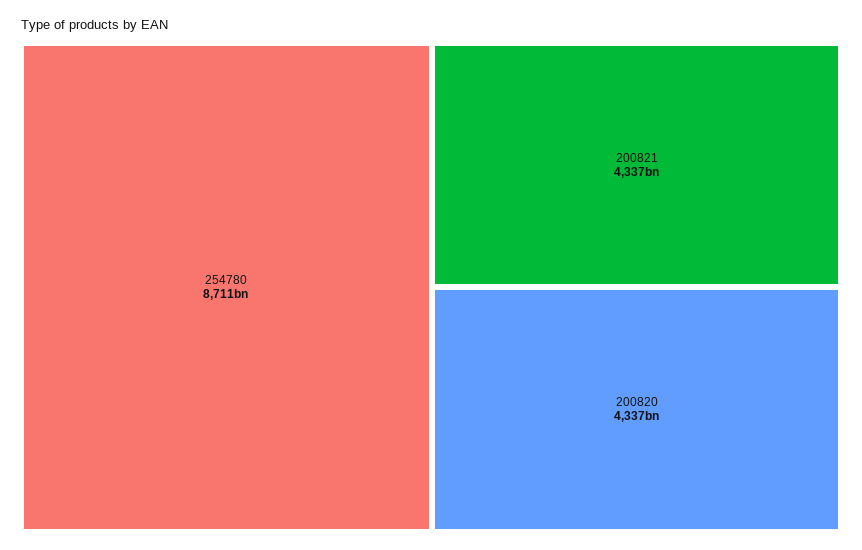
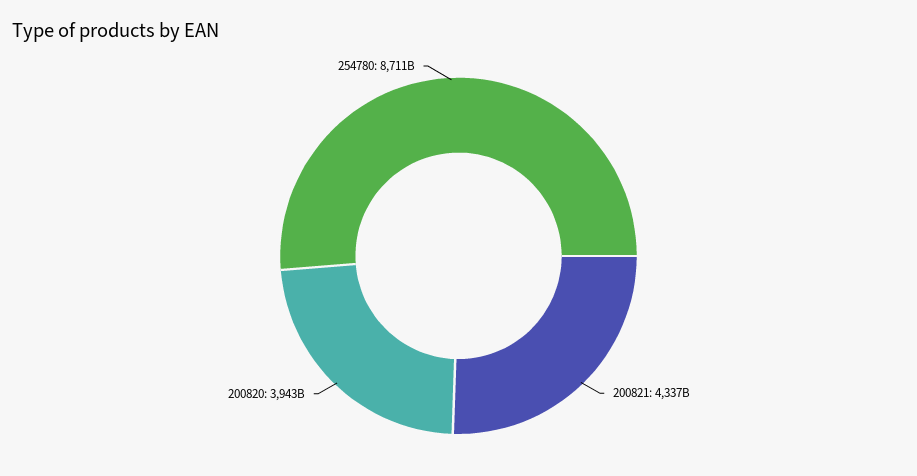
200820: 4337000000000 -> 3943000000000

